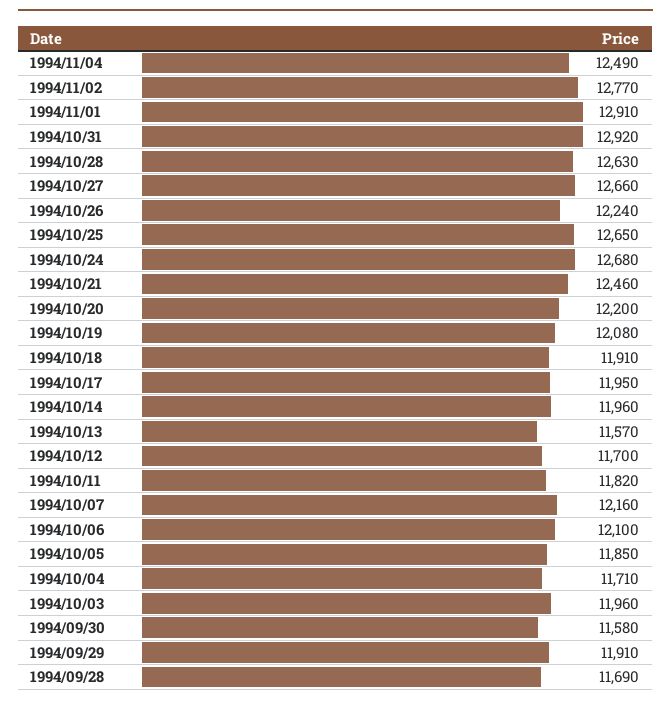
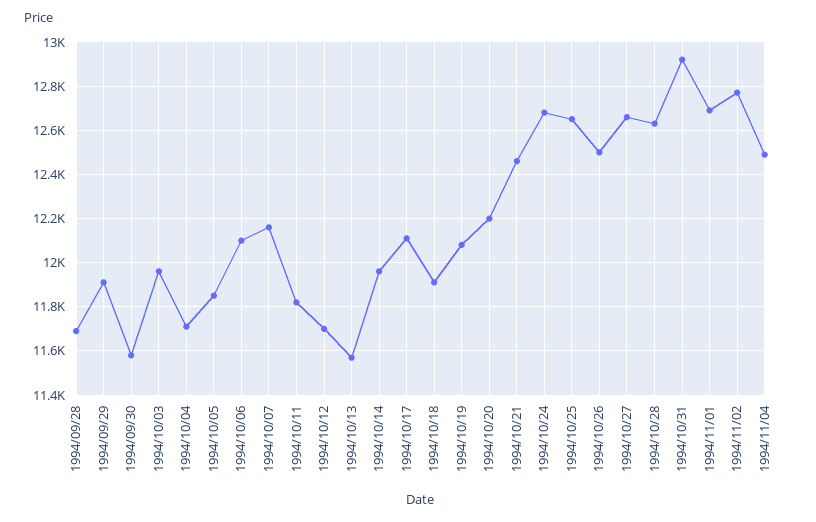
1994/11/01: 12910 -> 12700
1994/10/26: 12240 -> 12500
1994/10/17: 11950 -> 12100

